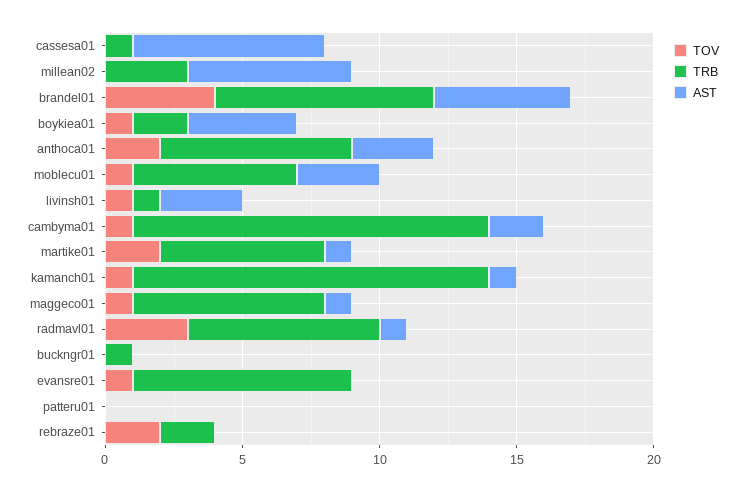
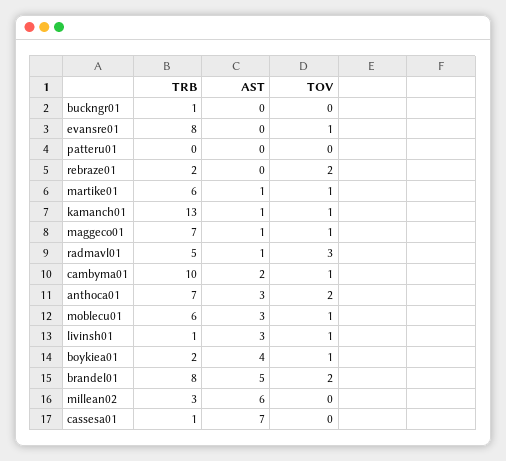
TOV, brandel01: 4 -> 2
TRB, cambyma01: 13 -> 10
TOV, martike01: 2 -> 1
TRB, radmavl01: 7 -> 5

